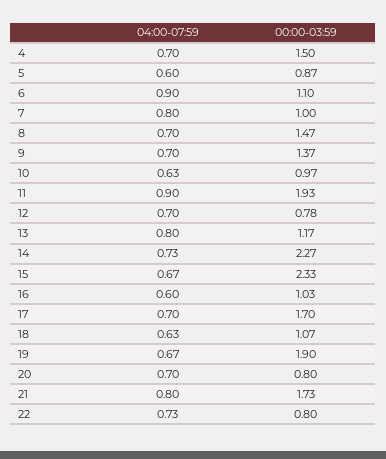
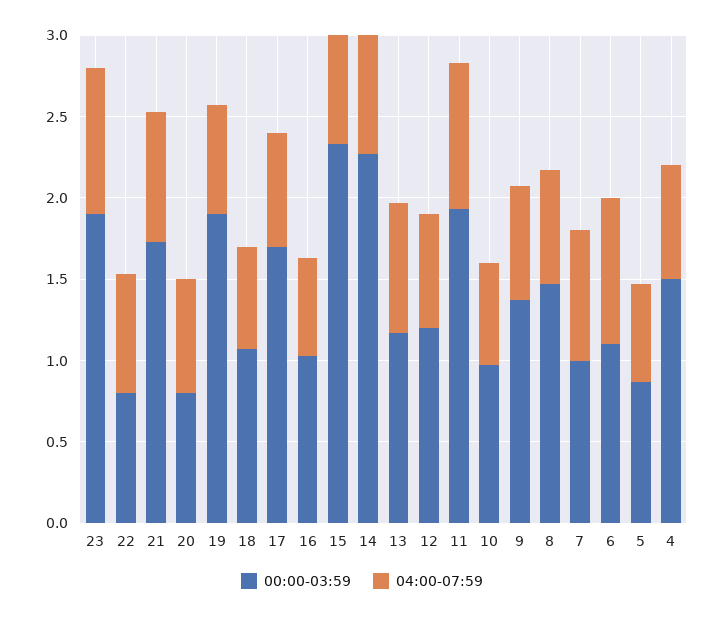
00:00-03:59, 12: 0.78 -> 1.2
00:00-03:59, 23: none -> 1.9
04:00-07:59, 23: none -> 0.9

